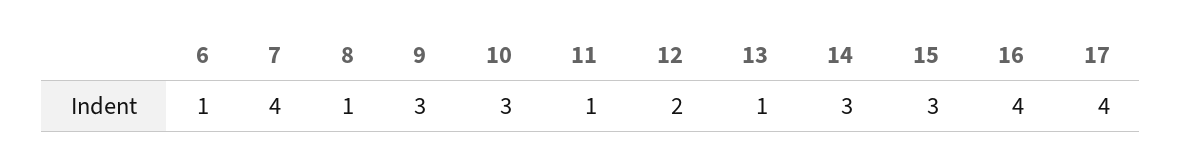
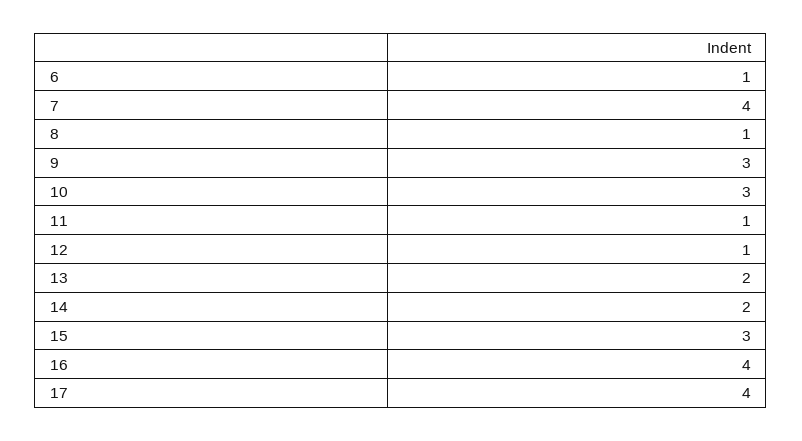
12: 2 -> 1
13: 1 -> 2
14: 3 -> 2

